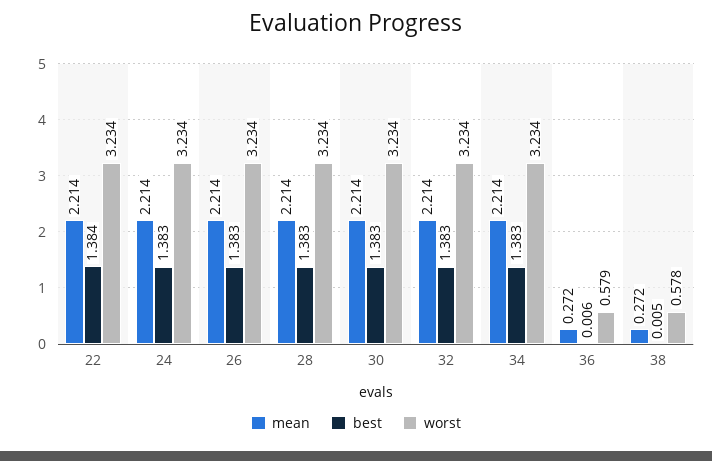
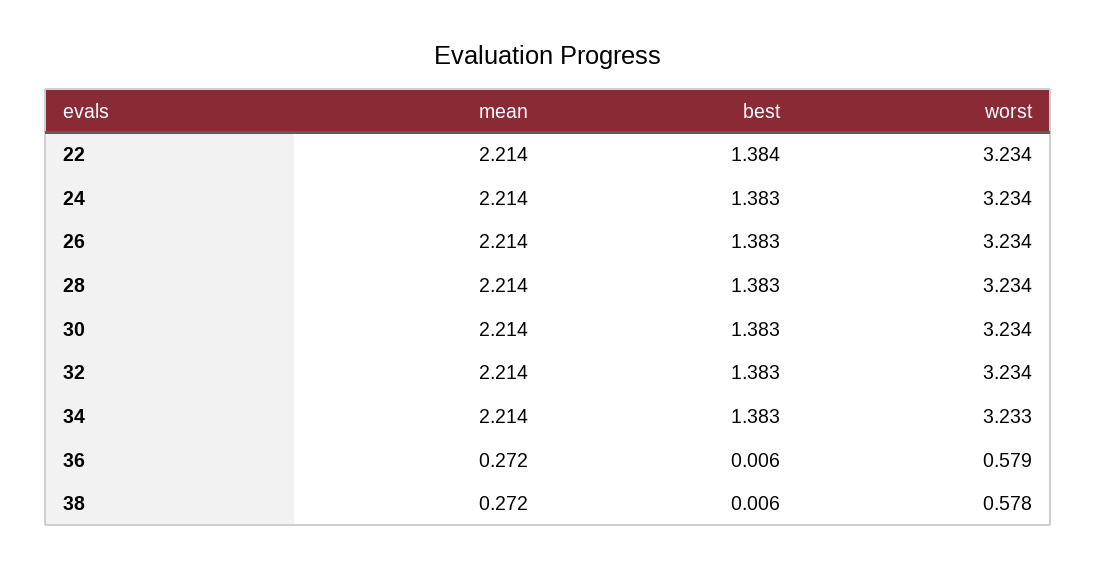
worst, 34: 3.234 -> 3.233
best, 38: 0.005 -> 0.006

